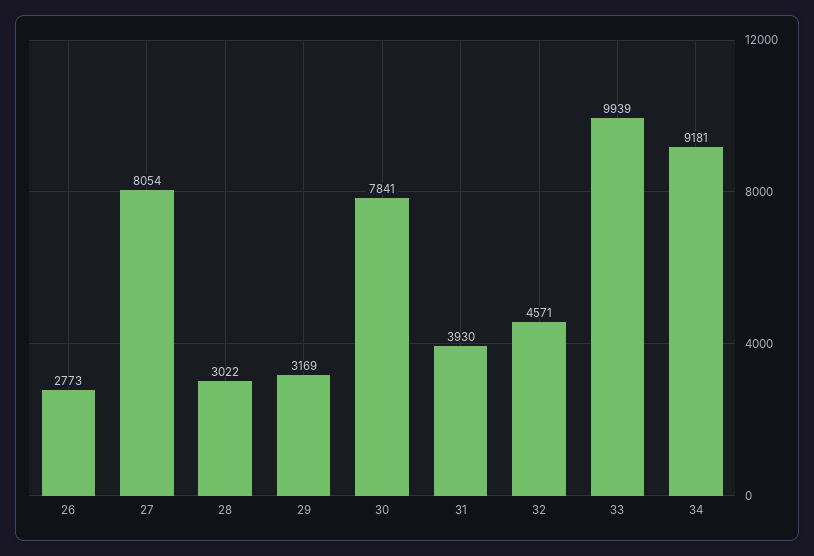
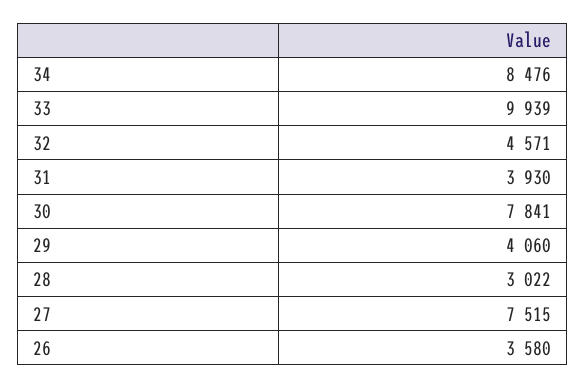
26: 2773 -> 3580
27: 8054 -> 7515
29: 3169 -> 4060
34: 9181 -> 8476

